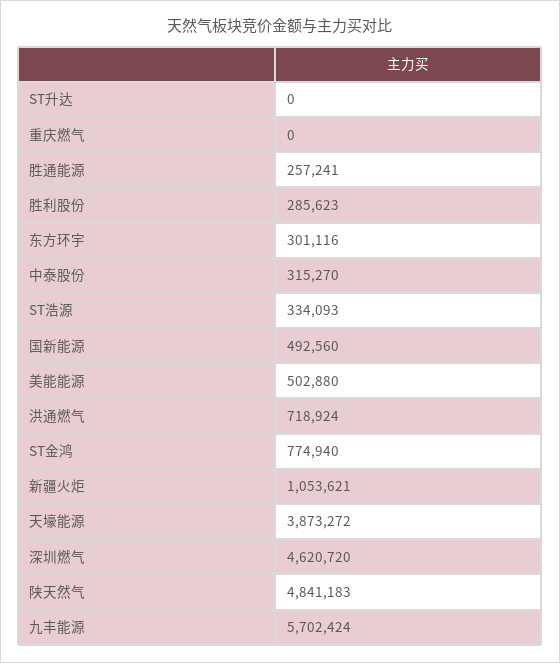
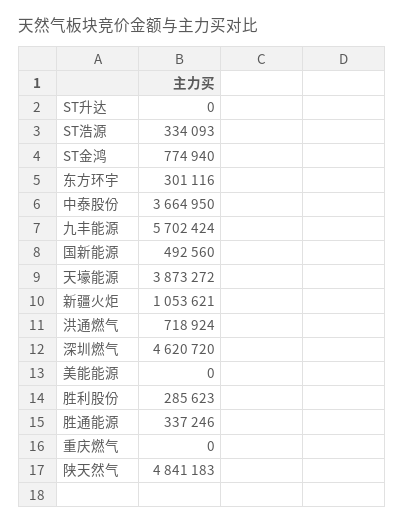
胜通能源: 257241 -> 337246
中泰股份: 315270 -> 3664950
美能能源: 502880 -> 0

